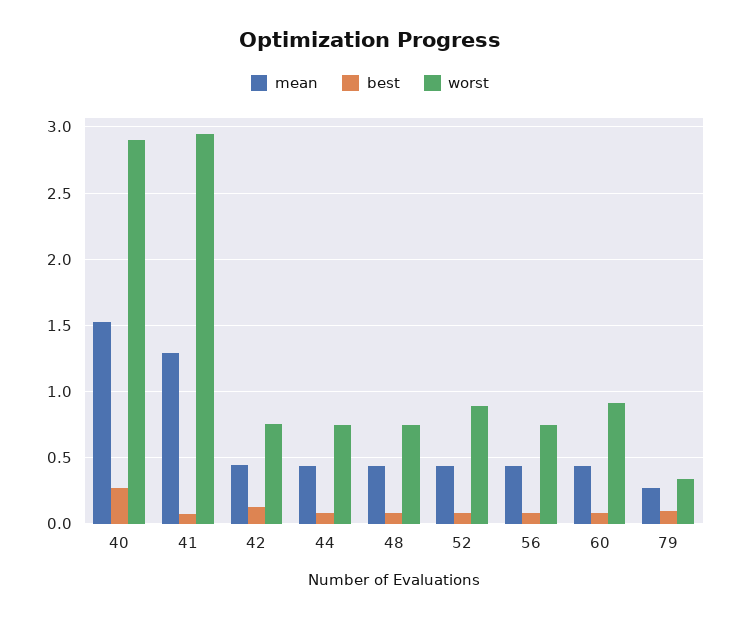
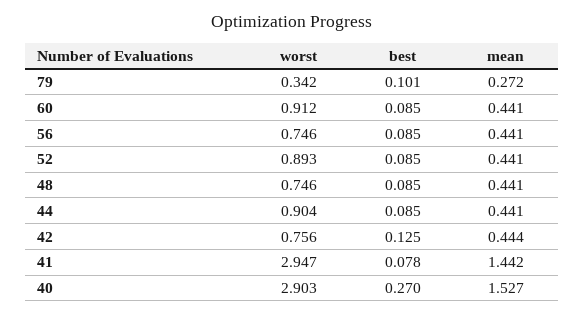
mean, 41: 1.3 -> 1.442
worst, 44: 0.75 -> 0.904

